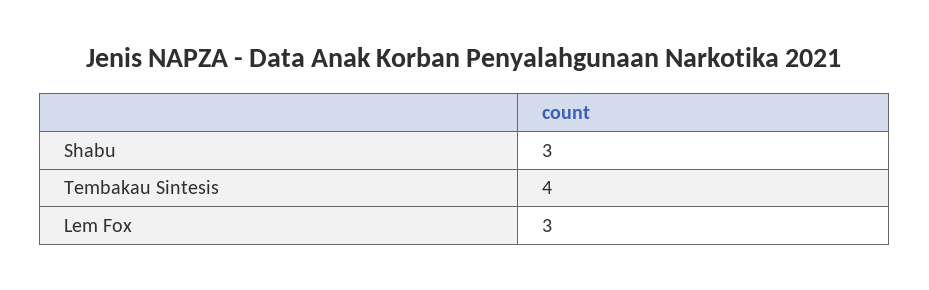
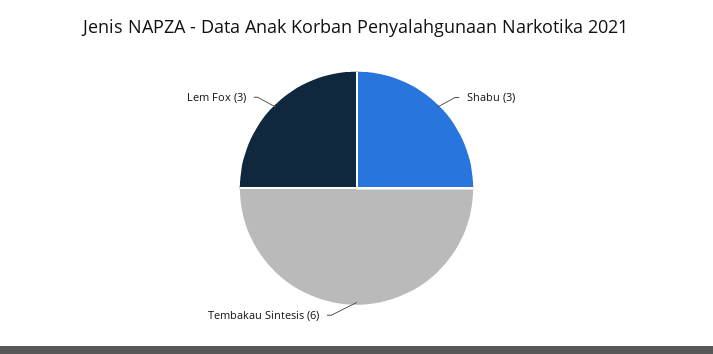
Tembakau Sintesis: 4 -> 6

